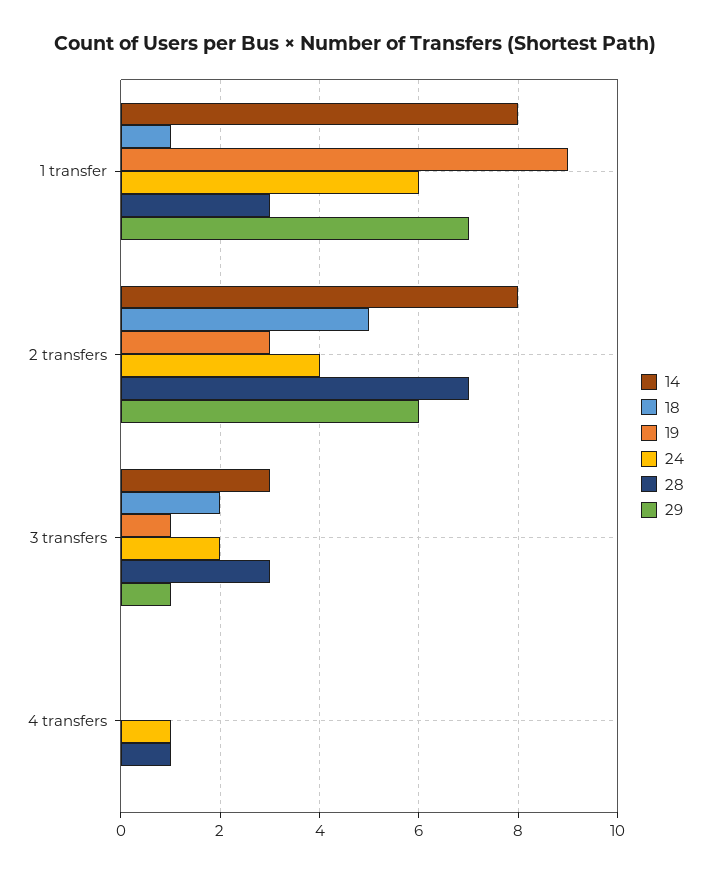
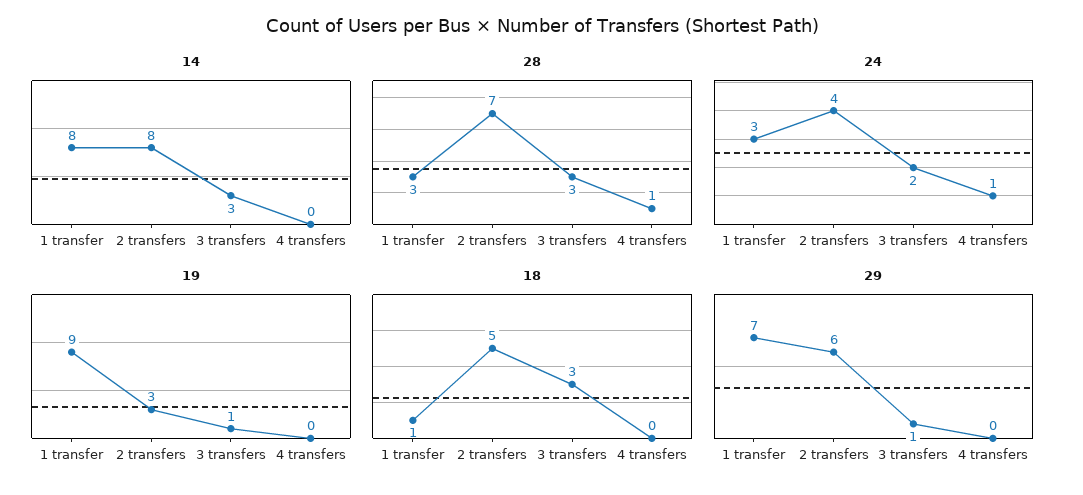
24, 1 transfer: 6 -> 3
18, 3 transfers: 2 -> 3

